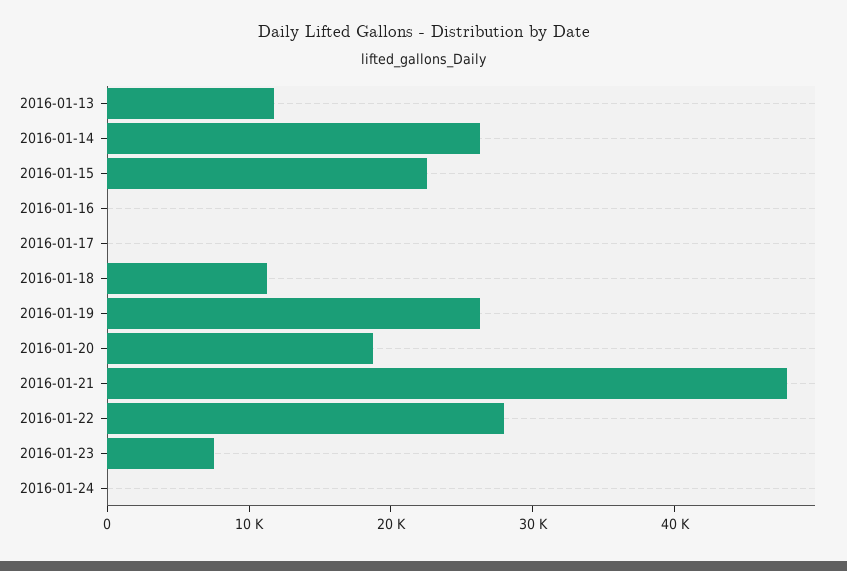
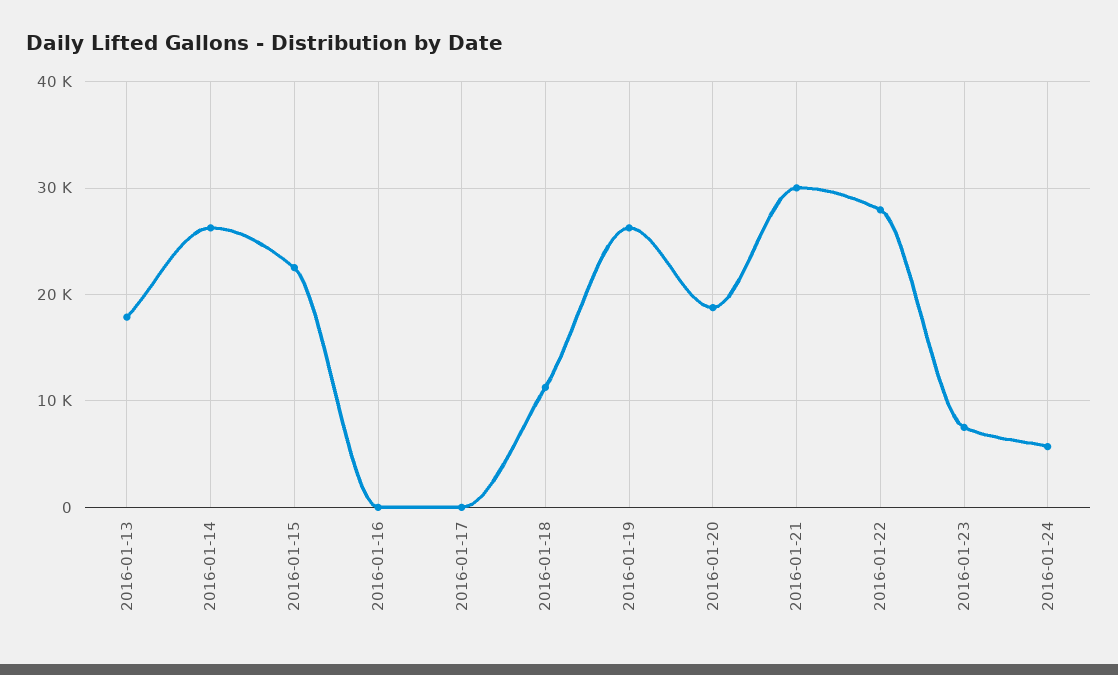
2016-01-13: 12000 -> 18000
2016-01-21: 48000 -> 30000
2016-01-24: 0 -> 6000

